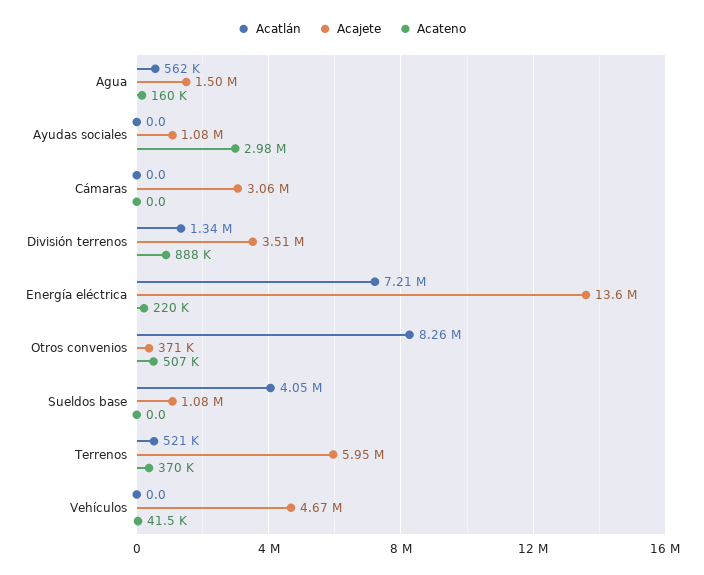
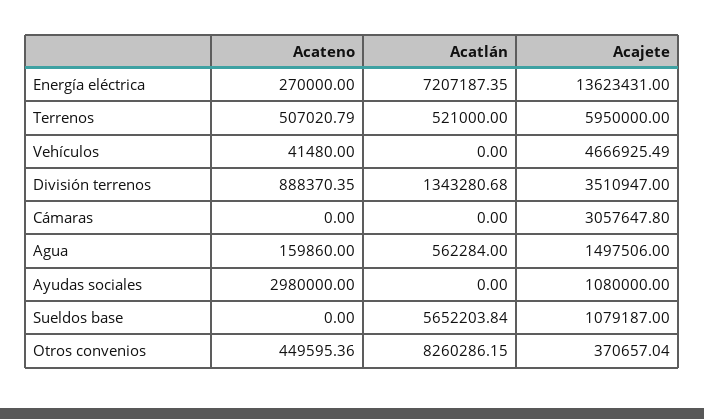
Acateno, Energía eléctrica: 220000 -> 270000
Acateno, Otros convenios: 507000 -> 449595.36
Acatlán, Sueldos base: 4050000 -> 5652203.84
Acateno, Terrenos: 370000 -> 507020.79

